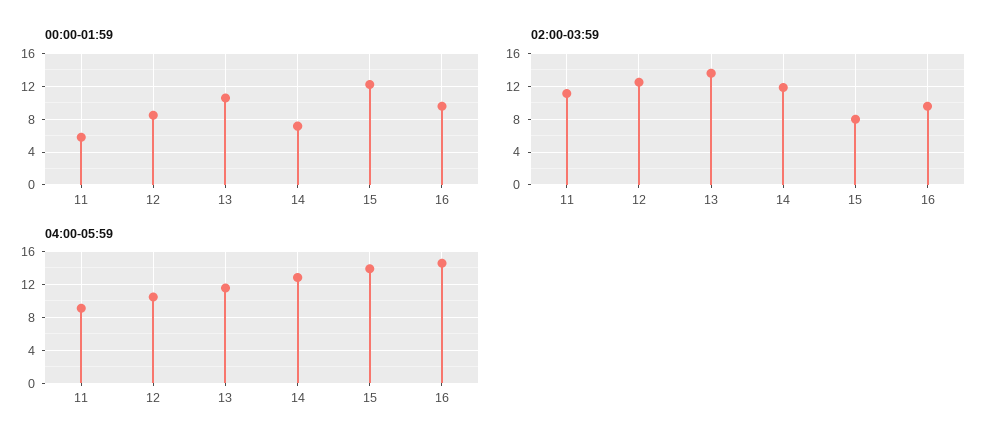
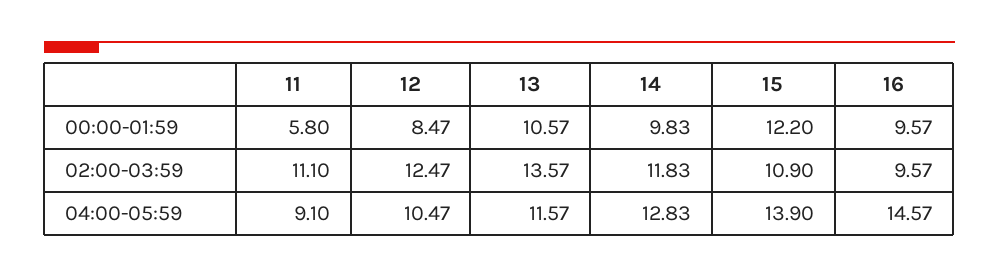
00:00-01:59, 14: 7 -> 9.83
02:00-03:59, 15: 8 -> 10.9

